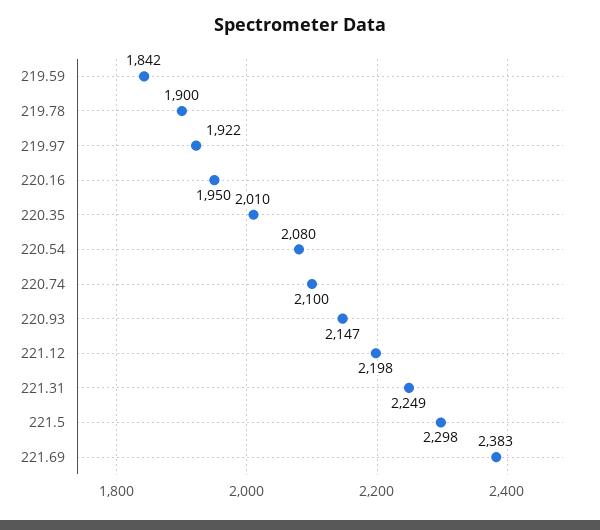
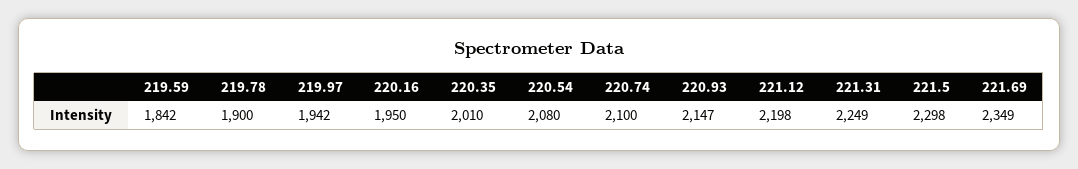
219.97: 1922 -> 1942
221.69: 2383 -> 2349

